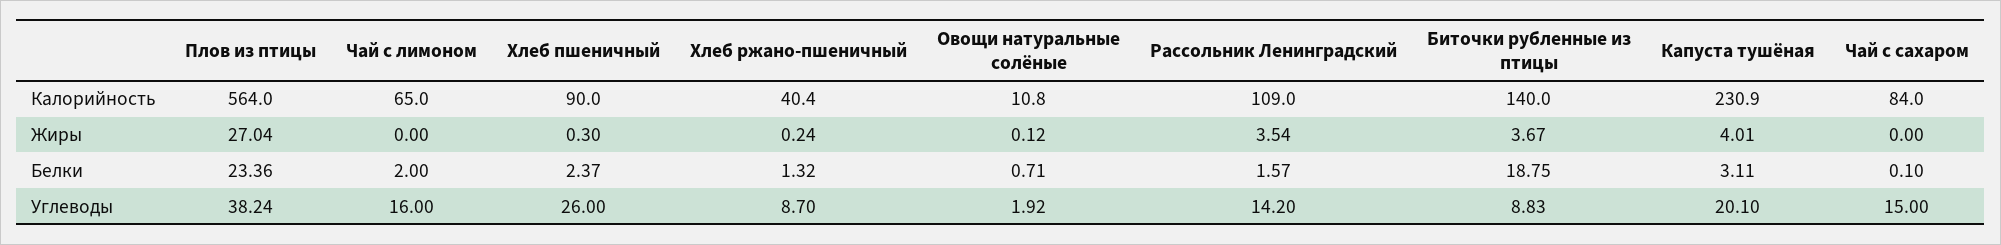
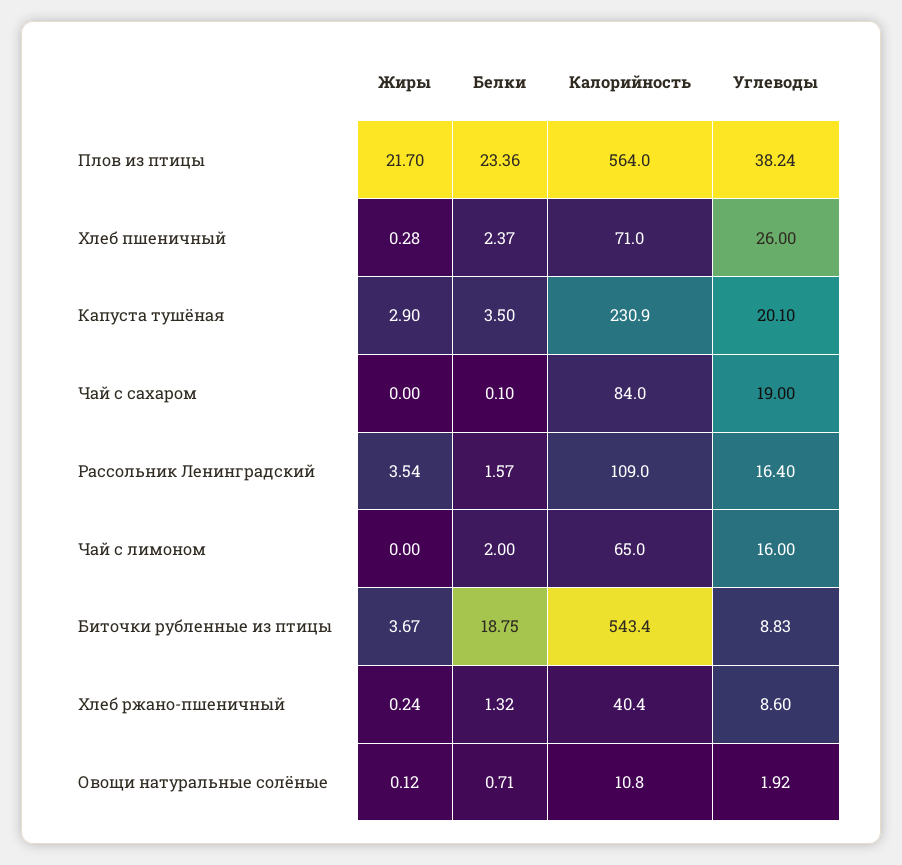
Хлеб пшеничный, Калорийность: 90 -> 71
Биточки рубленные из птицы, Калорийность: 140 -> 543.4
Плов из птицы, Жиры: 27.04 -> 21.7
Хлеб пшеничный, Жиры: 0.3 -> 0.28
Капуста тушёная, Жиры: 4.01 -> 2.9
Капуста тушёная, Белки: 3.11 -> 3.5
Хлеб ржано-пшеничный, Углеводы: 8.7 -> 8.6
Рассольник Ленинградский, Углеводы: 14.2 -> 16.4
Чай с сахаром, Углеводы: 15 -> 19

